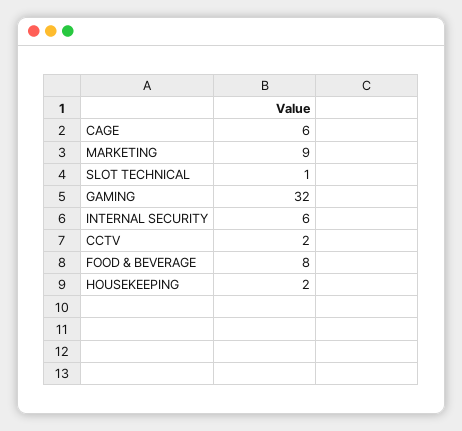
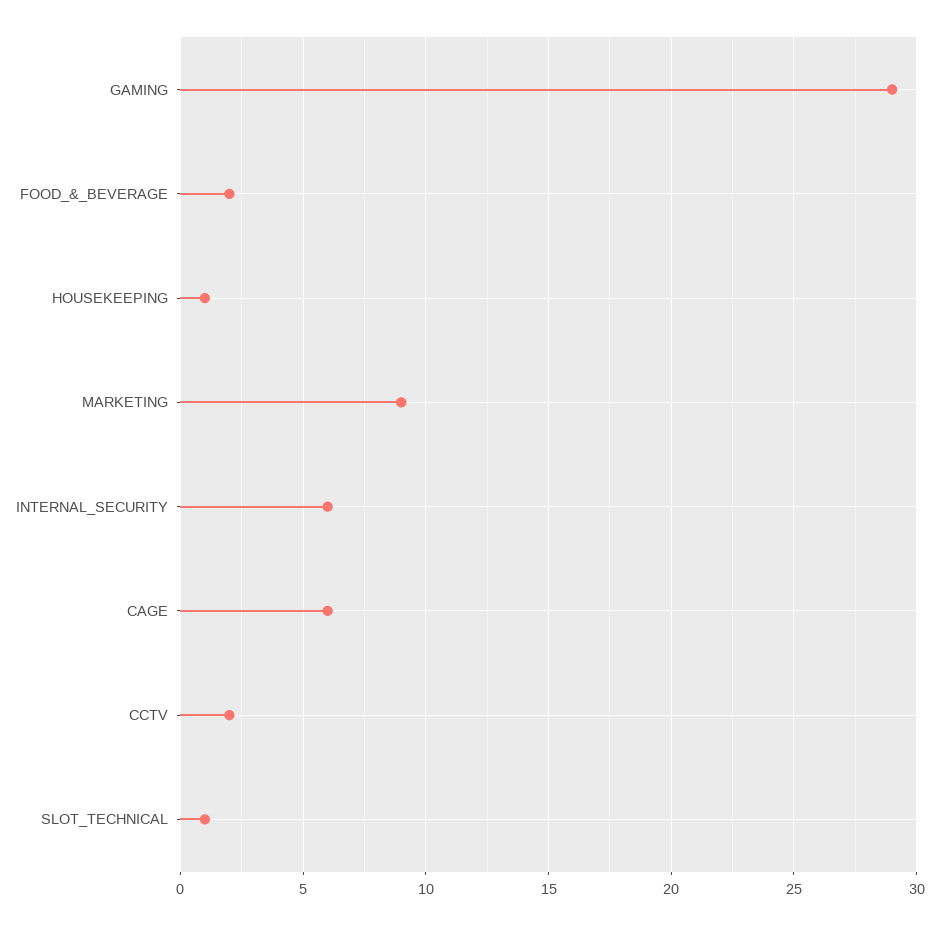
GAMING: 32 -> 29
FOOD & BEVERAGE: 8 -> 2
HOUSEKEEPING: 2 -> 1

